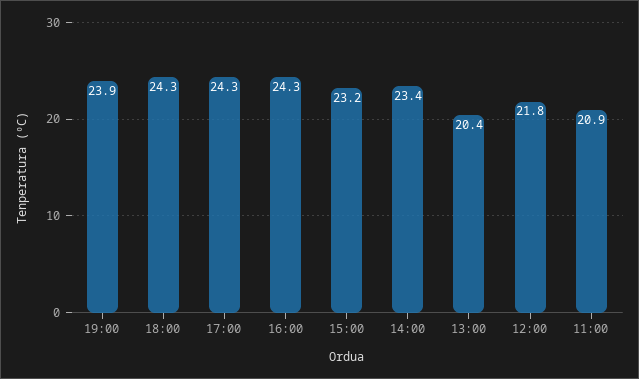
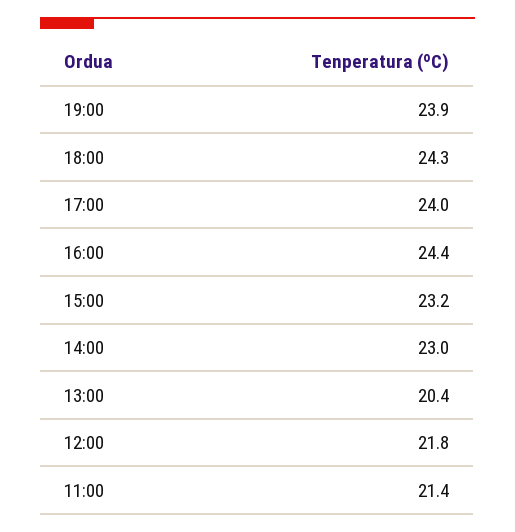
17:00: 24.3 -> 24
16:00: 24.3 -> 24.4
14:00: 23.4 -> 23
11:00: 20.9 -> 21.4

